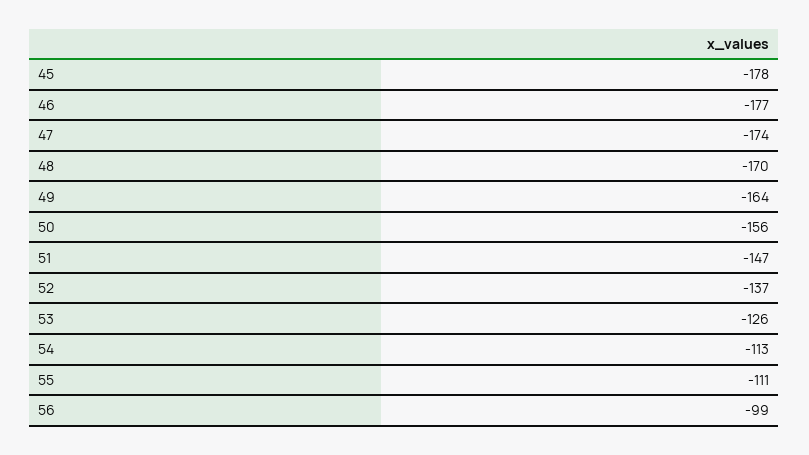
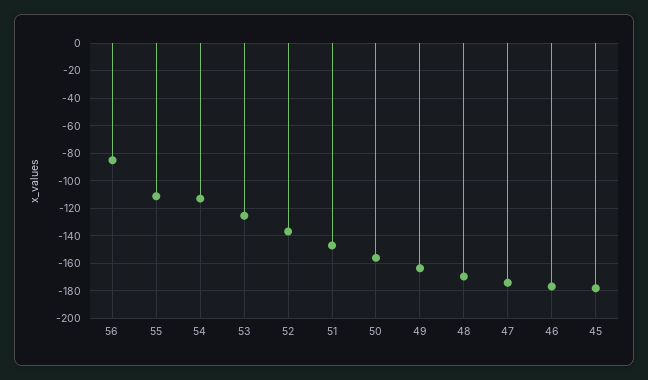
56: -99 -> -85

